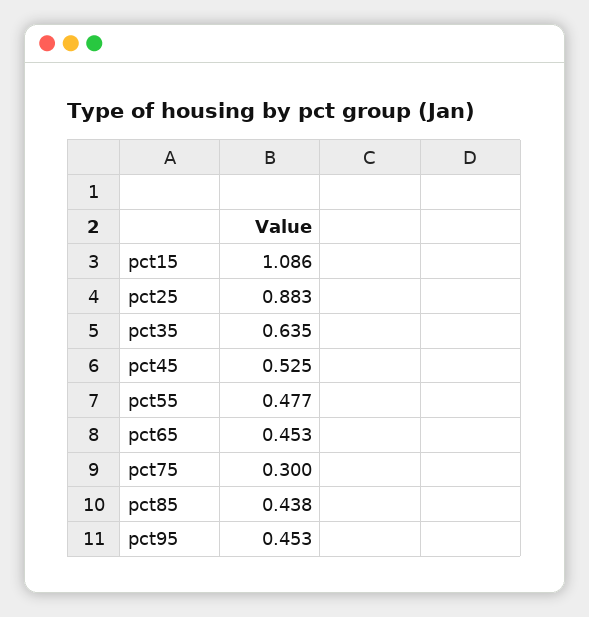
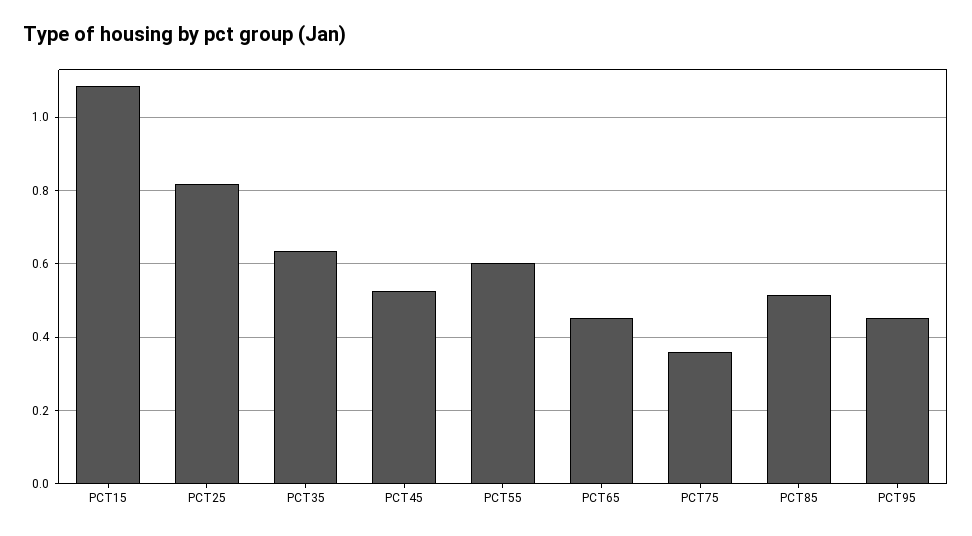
pct25: 0.883 -> 0.82
pct55: 0.477 -> 0.6
pct75: 0.3 -> 0.36
pct85: 0.438 -> 0.52

